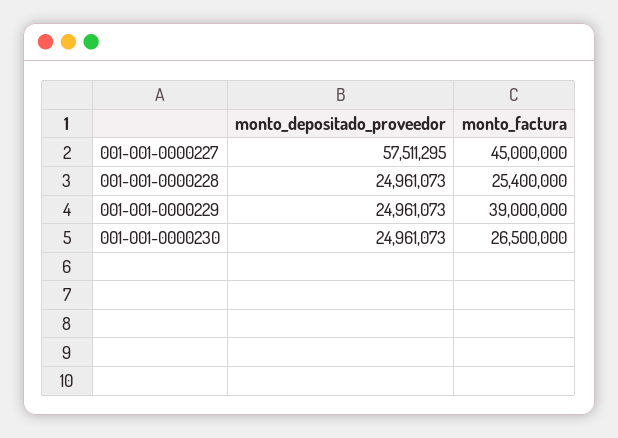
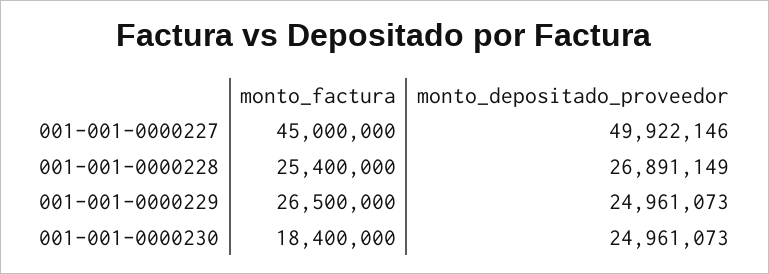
monto_depositado_proveedor, 001-001-0000227: 57511295 -> 49922146
monto_depositado_proveedor, 001-001-0000228: 24961073 -> 26891149
monto_factura, 001-001-0000229: 39000000 -> 26500000
monto_factura, 001-001-0000230: 26500000 -> 18400000

